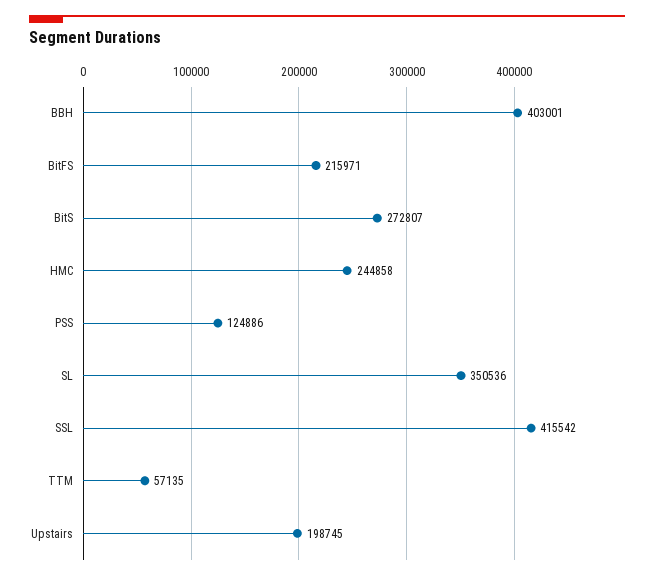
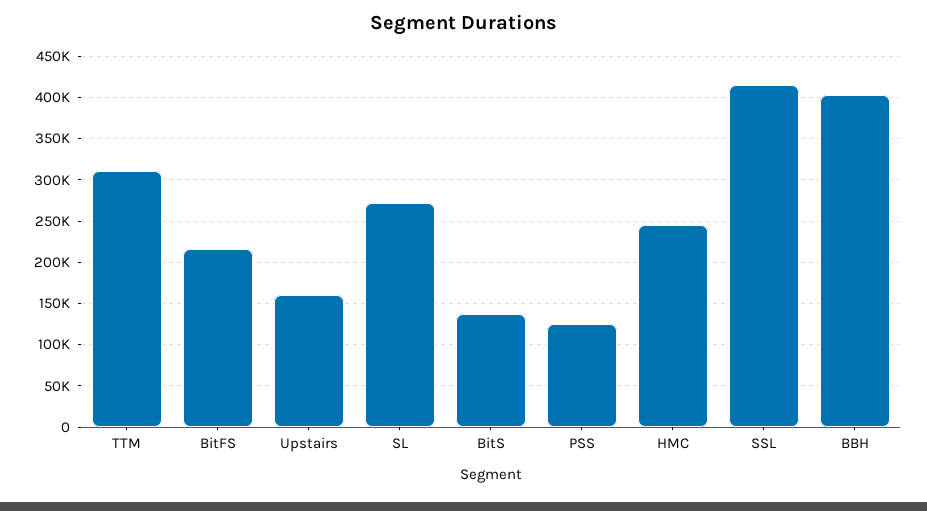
BitS: 272807 -> 140000
SL: 350536 -> 270000
TTM: 57135 -> 310000
Upstairs: 198745 -> 160000

